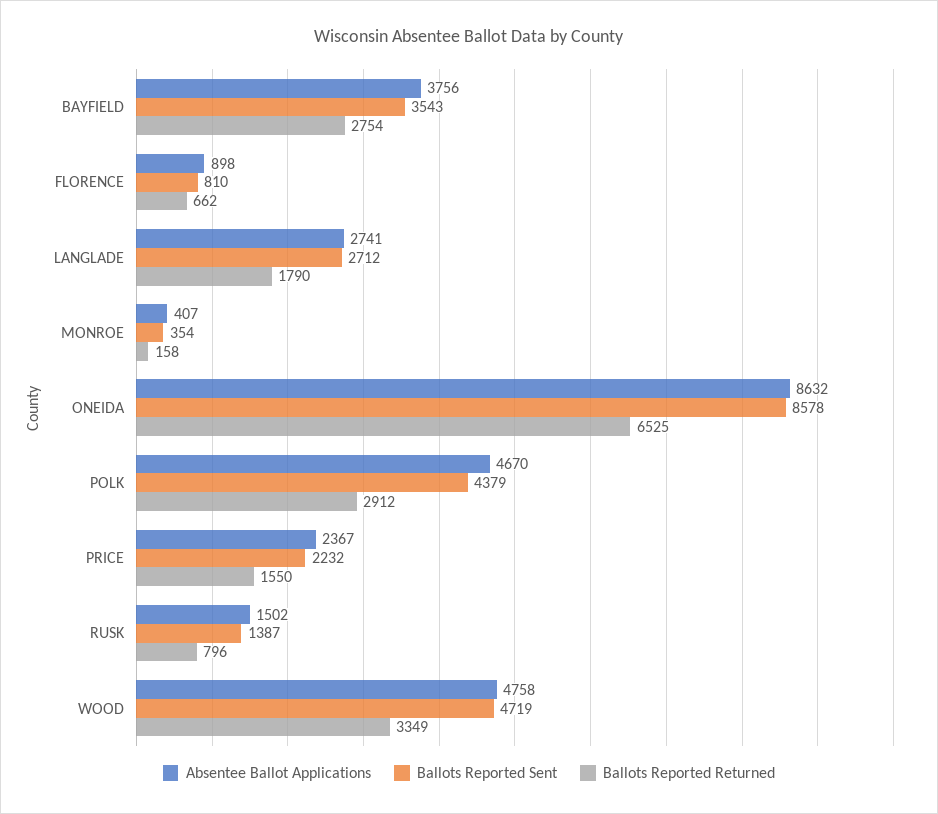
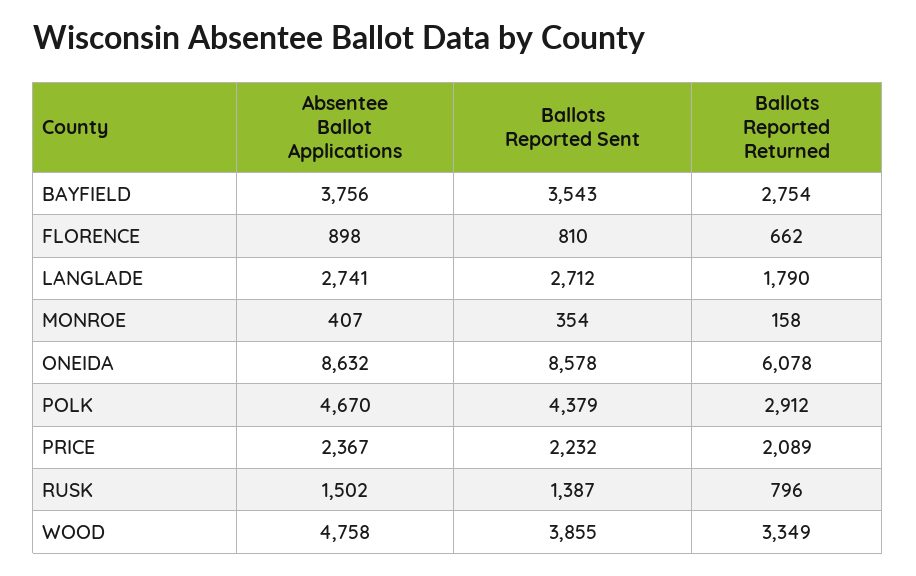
Ballots Reported Returned, ONEIDA: 6525 -> 6078
Ballots Reported Returned, PRICE: 1550 -> 2089
Ballots Reported Sent, WOOD: 4719 -> 3855

